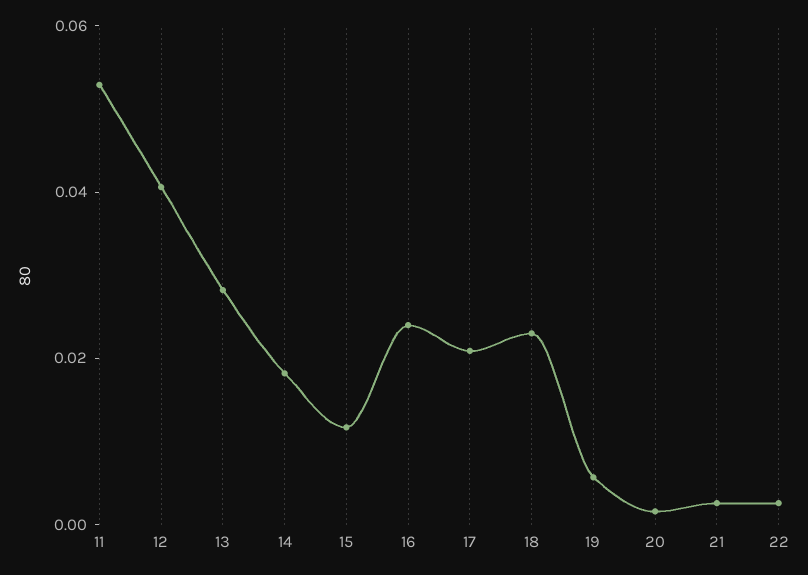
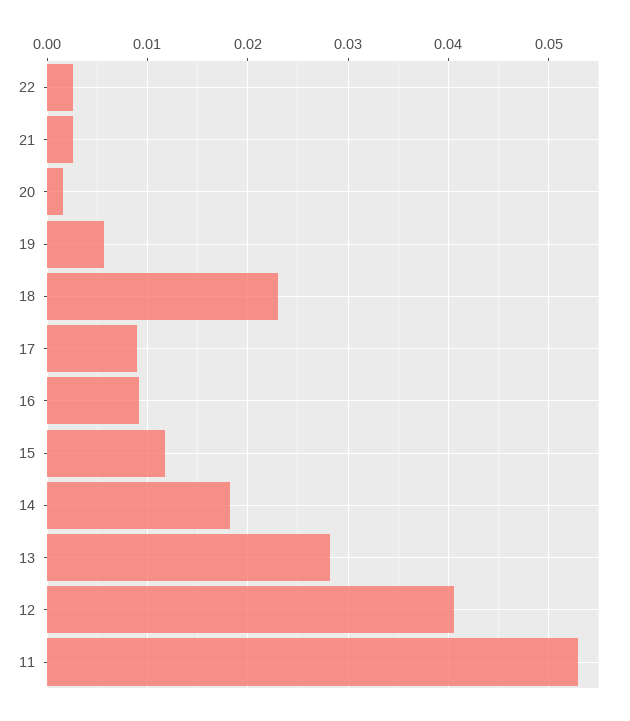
16: 0.025 -> 0.009
17: 0.02 -> 0.009

